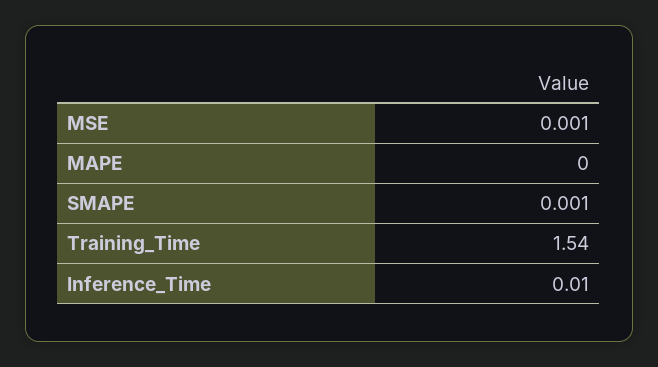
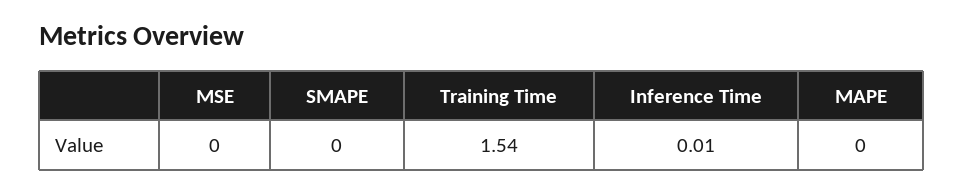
MSE: 0.001 -> 0
SMAPE: 0.001 -> 0

